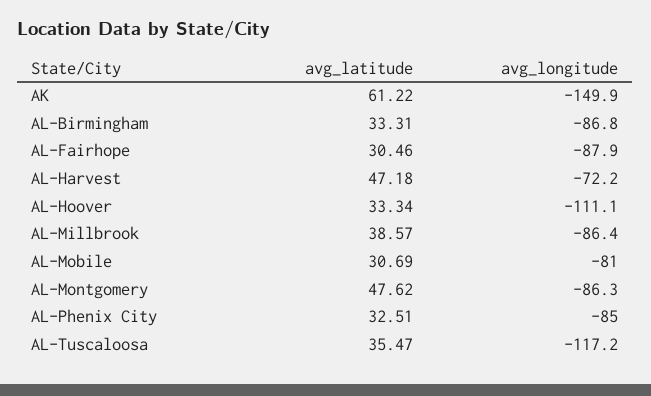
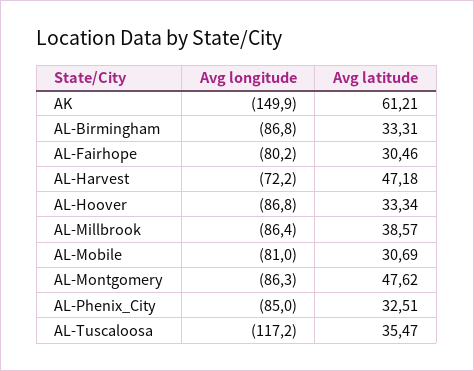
avg_latitude, AK: 61.22 -> 61.21
avg_longitude, AL-Fairhope: -87.9 -> -80.2
avg_longitude, AL-Hoover: -111.1 -> -86.8

